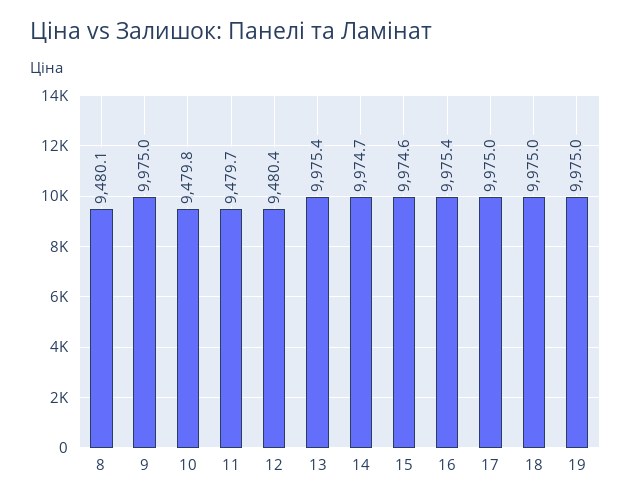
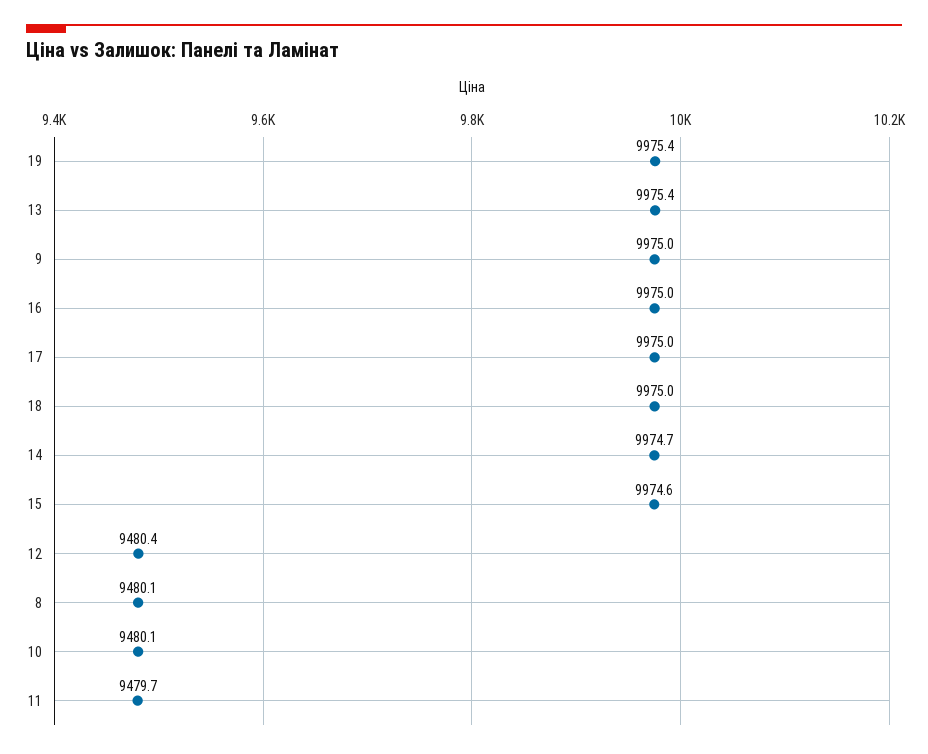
10: 9479.8 -> 9480.1
16: 9975.4 -> 9975
19: 9975 -> 9975.4

